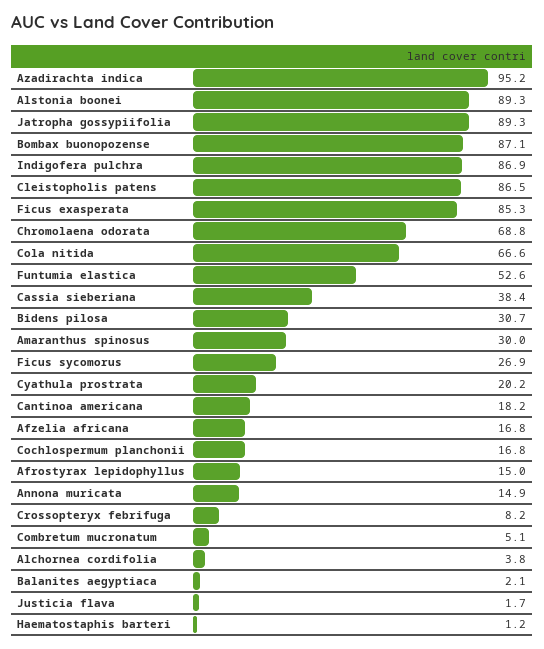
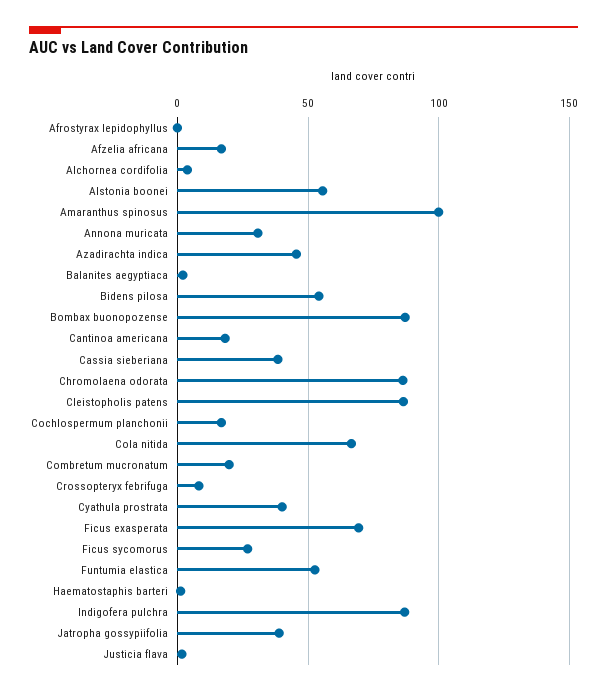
Azadirachta indica: 95.2 -> 45
Alstonia boonei: 89.3 -> 55
Jatropha gossypiifolia: 89.3 -> 40
Ficus exasperata: 85.3 -> 70
Chromolaena odorata: 68.8 -> 85
Bidens pilosa: 30.7 -> 55
Amaranthus spinosus: 30 -> 100
Cyathula prostrata: 20.2 -> 40
Afrostyrax lepidophyllus: 15 -> 0
Annona muricata: 14.9 -> 30
Combretum mucronatum: 5.1 -> 20

